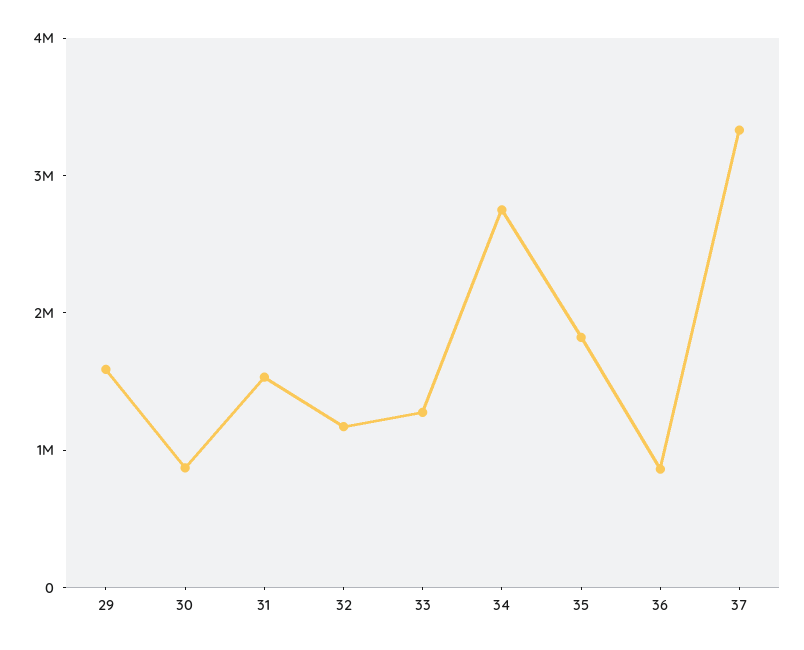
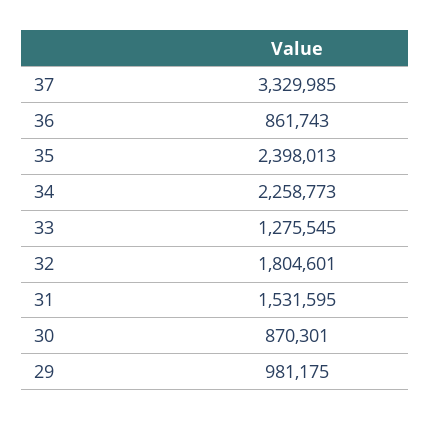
29: 1600000 -> 981175
32: 1200000 -> 1804601
34: 2800000 -> 2258773
35: 1800000 -> 2398013

